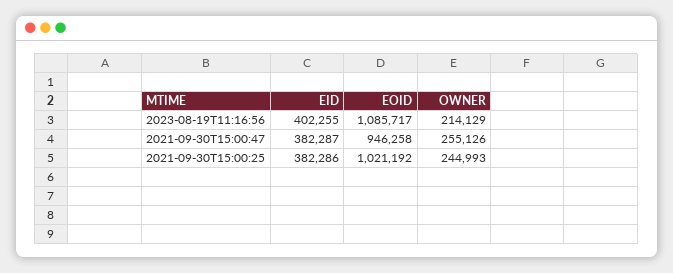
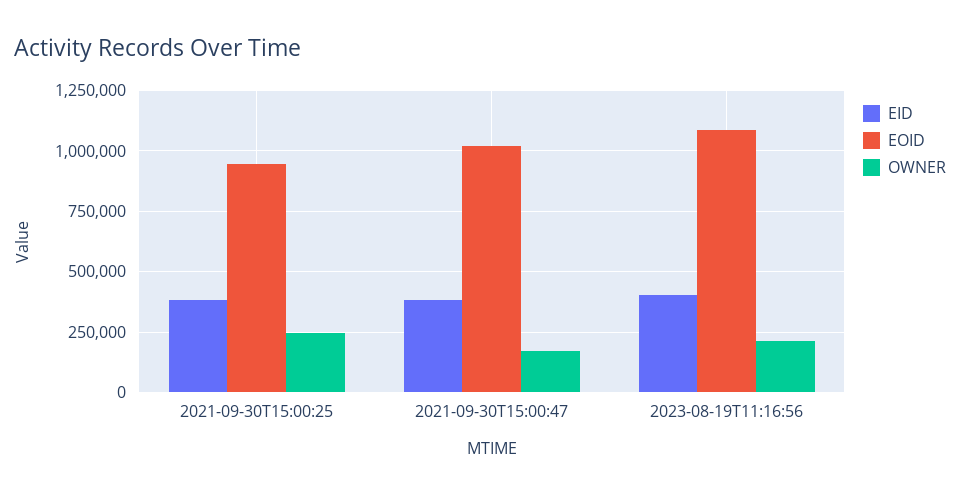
EOID, 2021-09-30T15:00:47: 946258 -> 1025000
OWNER, 2021-09-30T15:00:47: 255126 -> 175000
EOID, 2021-09-30T15:00:25: 1021192 -> 950000

